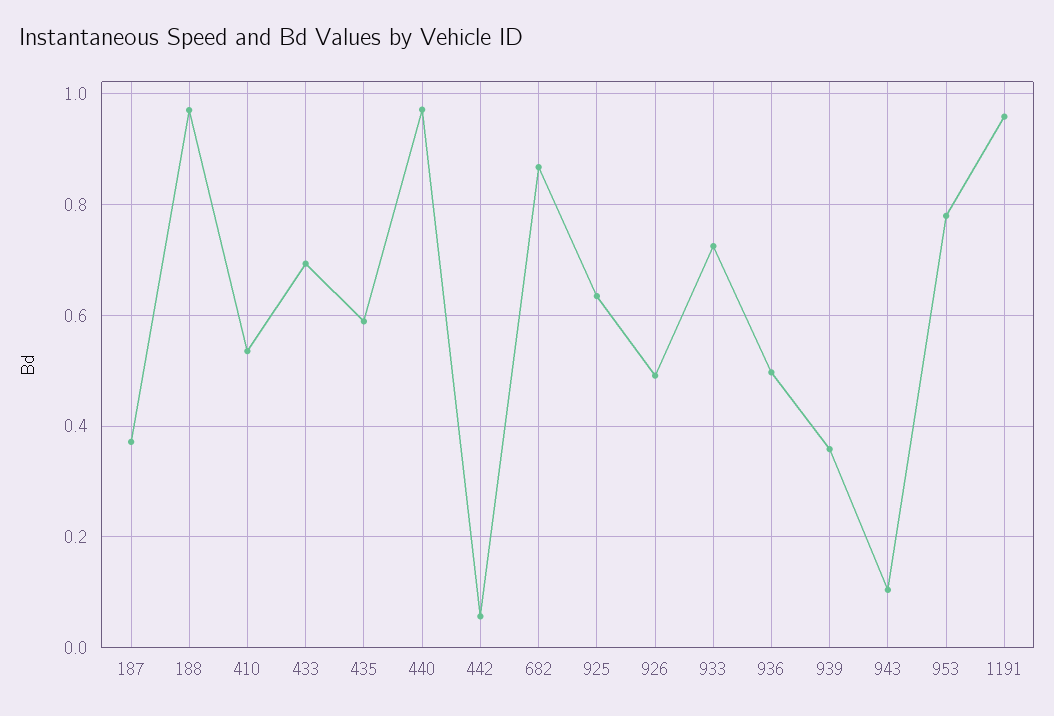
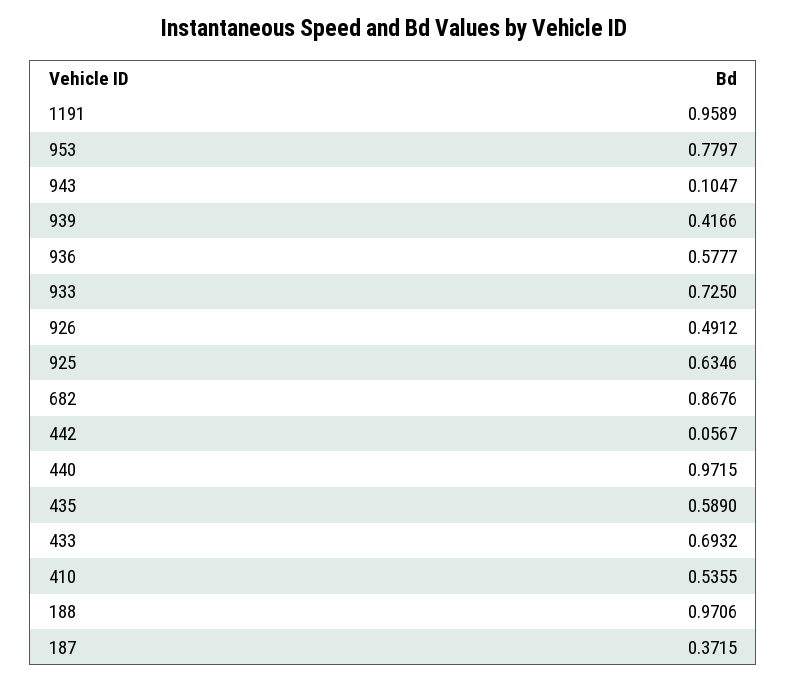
936: 0.5 -> 0.5777
939: 0.36 -> 0.4166

